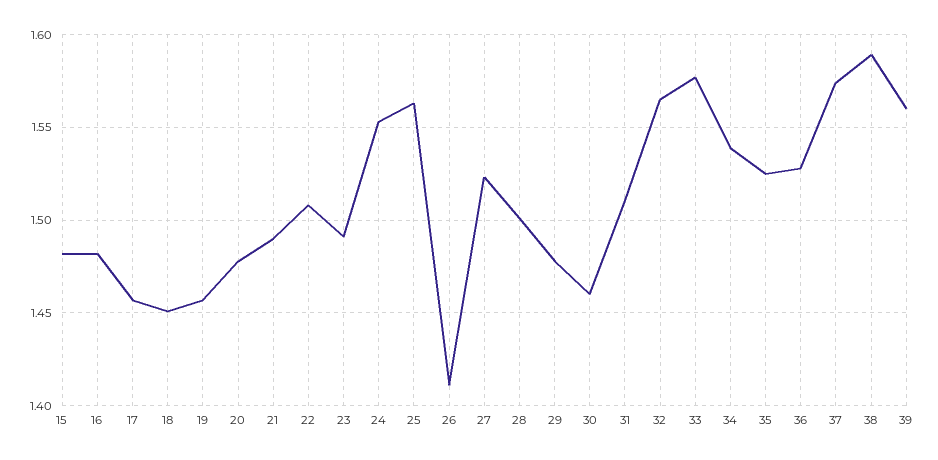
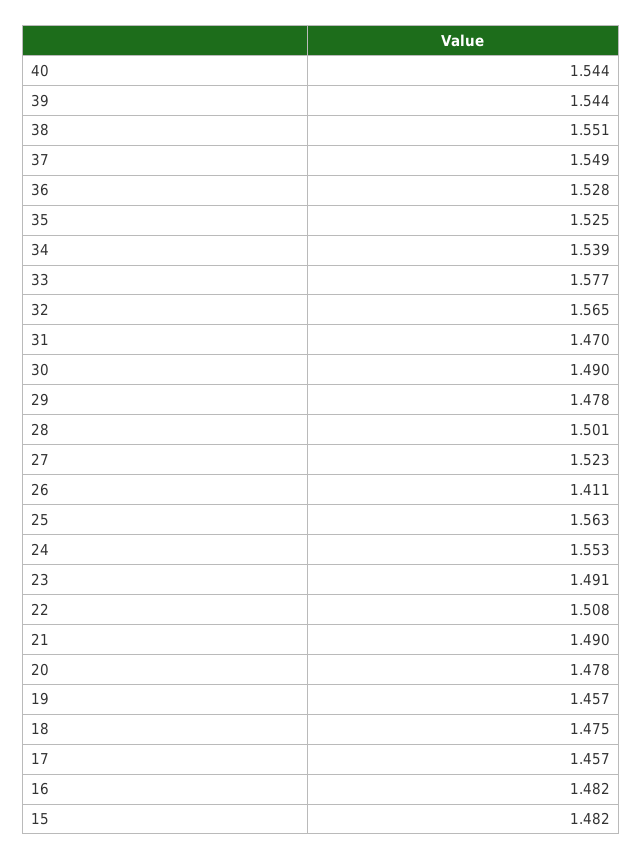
18: 1.45 -> 1.475
30: 1.46 -> 1.49
31: 1.51 -> 1.47
37: 1.575 -> 1.549
38: 1.59 -> 1.551
39: 1.56 -> 1.544
40: none -> 1.544

